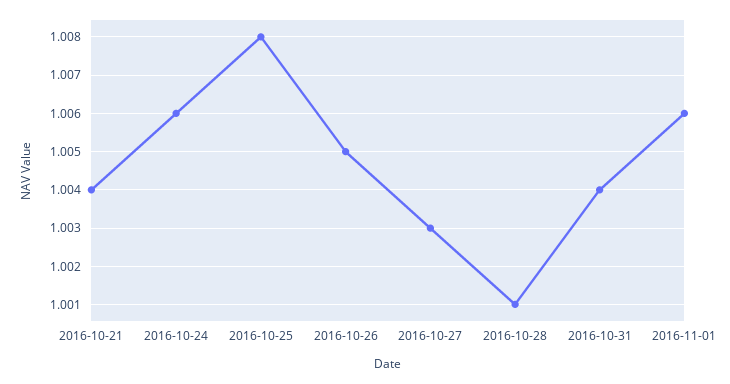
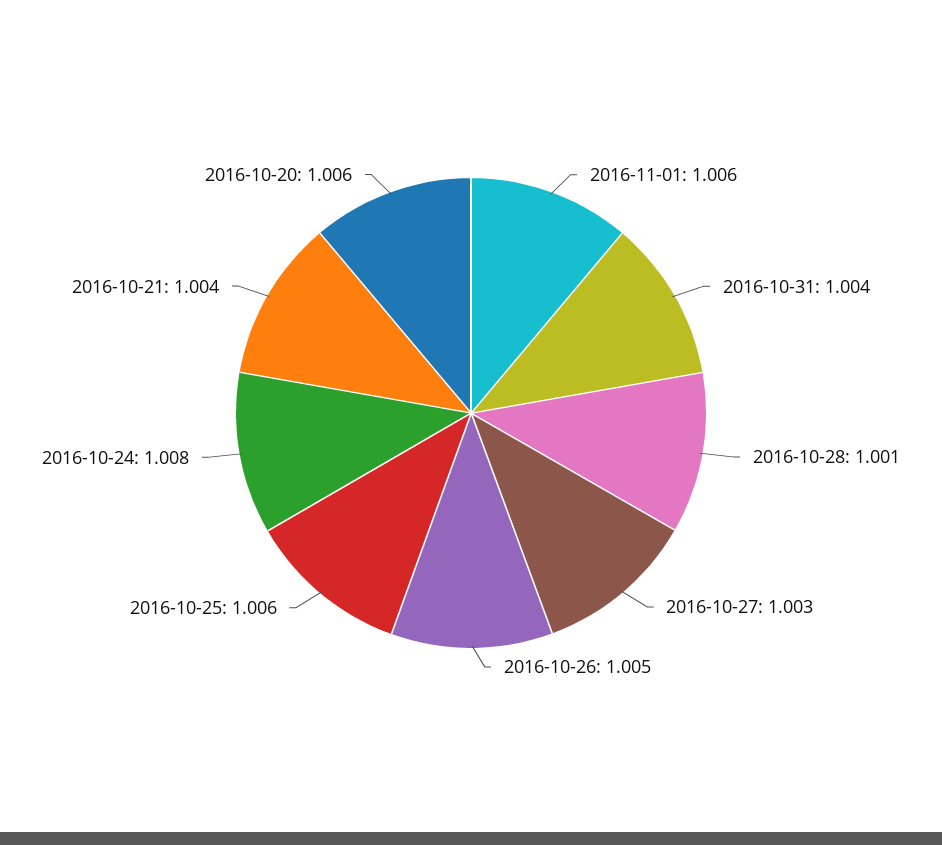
2016-10-24: 1.006 -> 1.008
2016-10-25: 1.008 -> 1.006
2016-10-20: none -> 1.006

